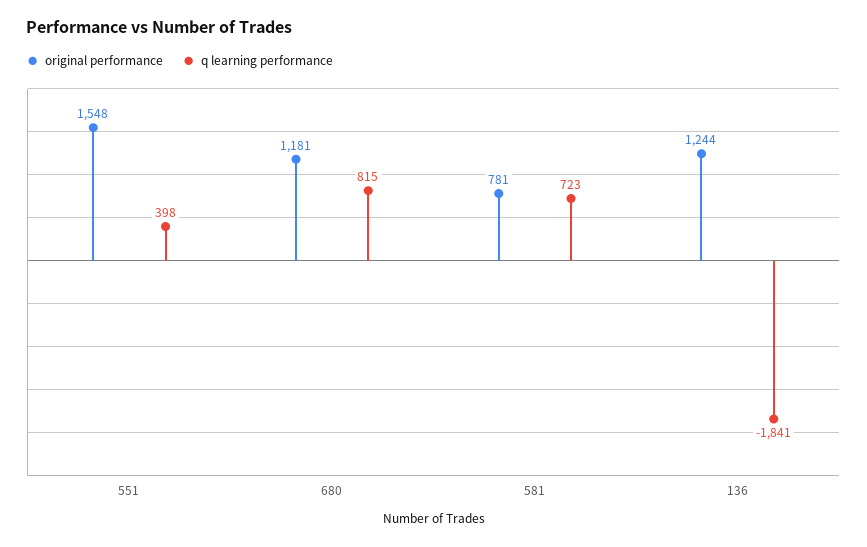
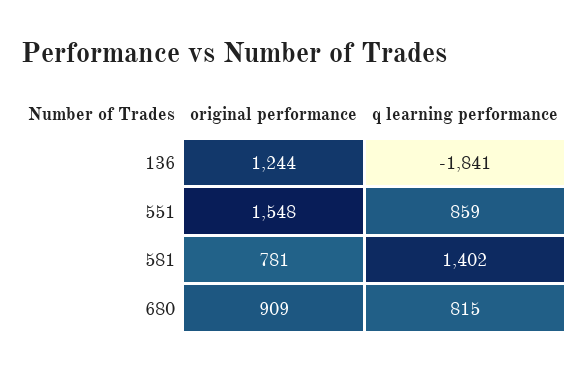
q learning performance, 551: 398 -> 859
original performance, 680: 1181 -> 909
q learning performance, 581: 723 -> 1402

